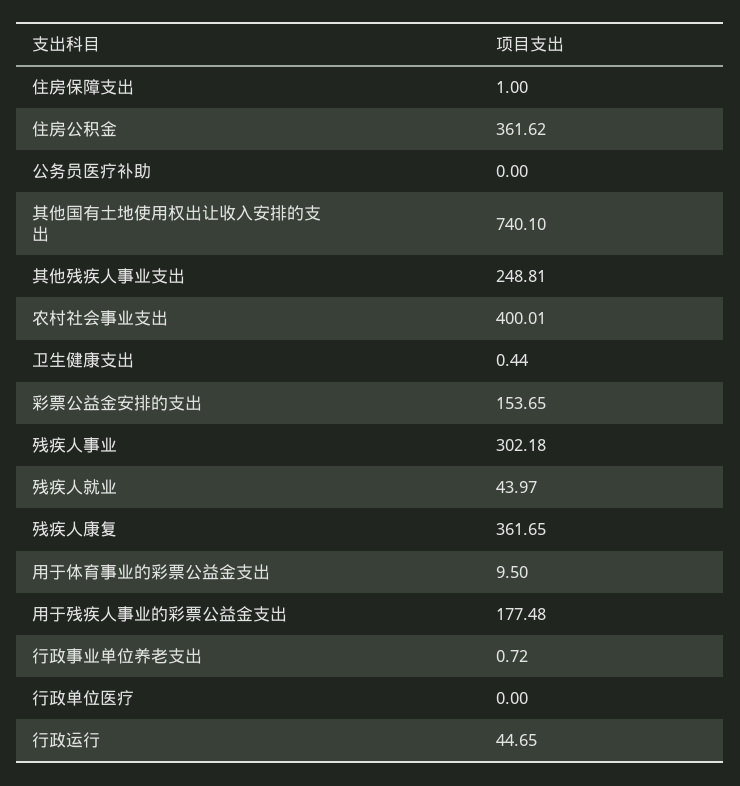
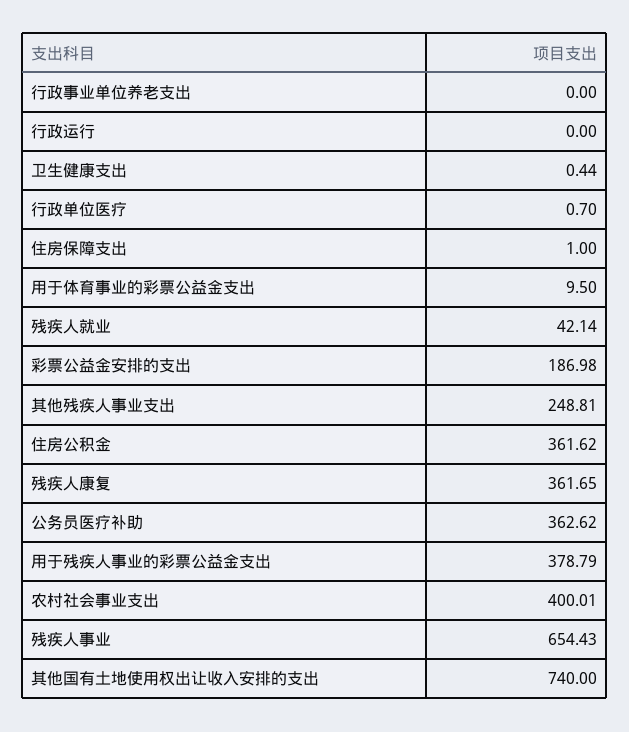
公务员医疗补助: 0 -> 362.62
其他国有土地使用权出让收入安排的支出: 740.1 -> 740
彩票公益金安排的支出: 153.65 -> 186.98
残疾人事业: 302.18 -> 654.43
残疾人就业: 43.97 -> 42.14
用于残疾人事业的彩票公益金支出: 177.48 -> 378.79
行政事业单位养老支出: 0.72 -> 0
行政单位医疗: 0 -> 0.7
行政运行: 44.65 -> 0

